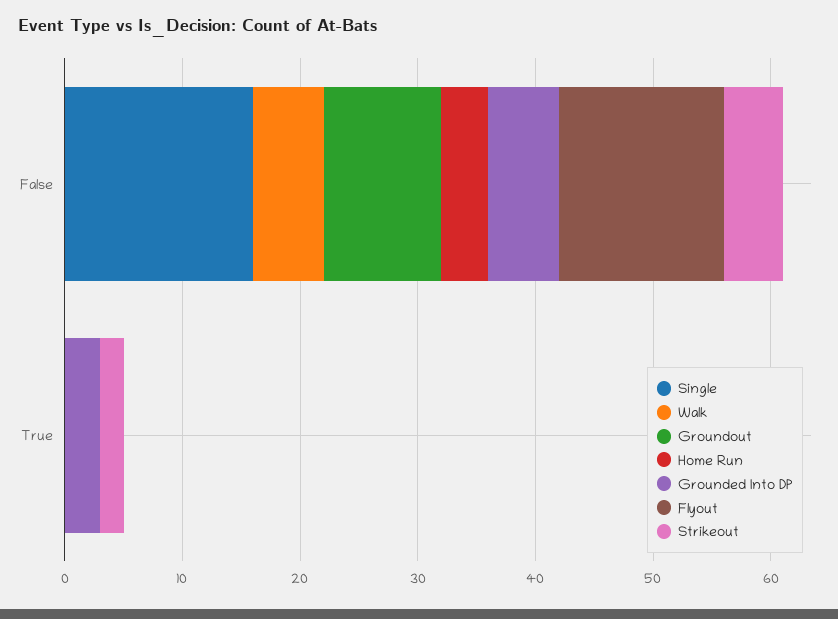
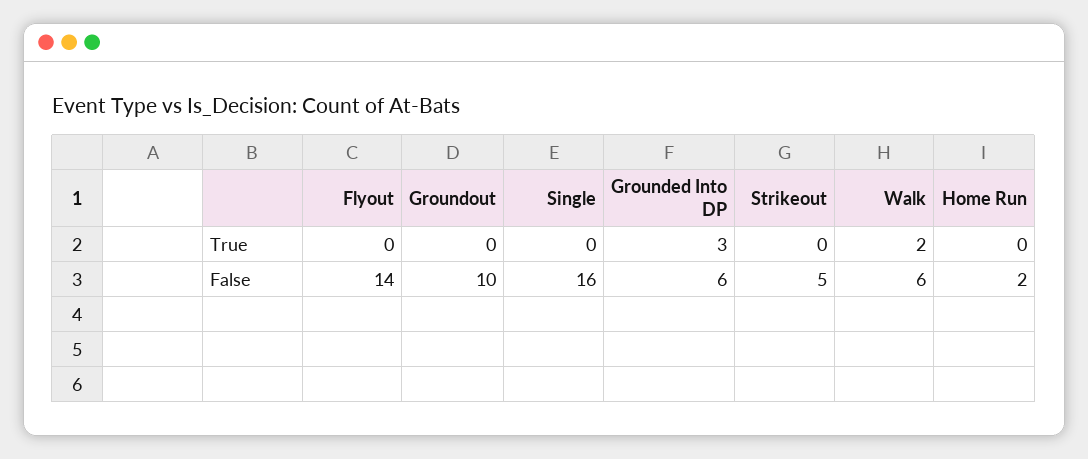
Home Run, False: 4 -> 2
Walk, True: 0 -> 2
Strikeout, True: 2 -> 0

